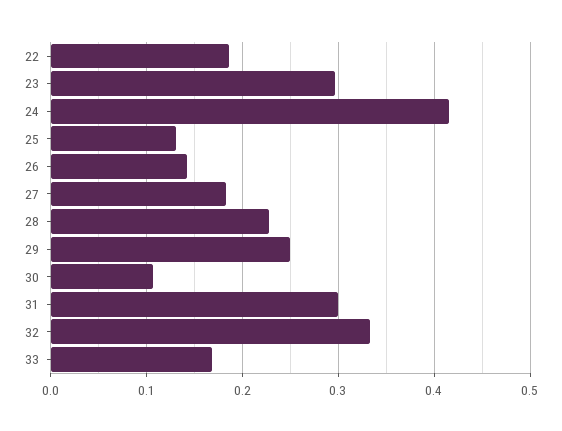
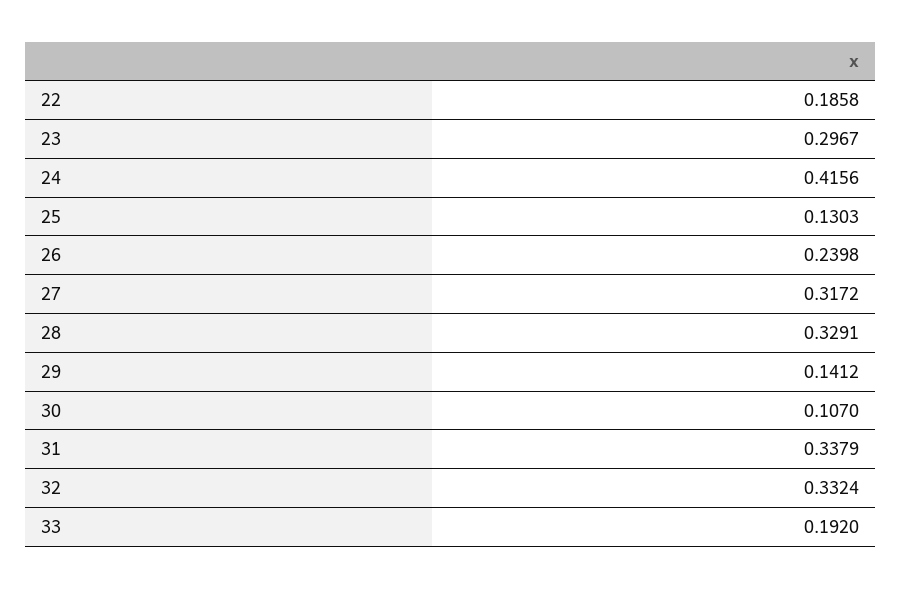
26: 0.14 -> 0.2398
27: 0.18 -> 0.3172
28: 0.23 -> 0.3291
29: 0.25 -> 0.1412
31: 0.3 -> 0.3379
33: 0.17 -> 0.192

